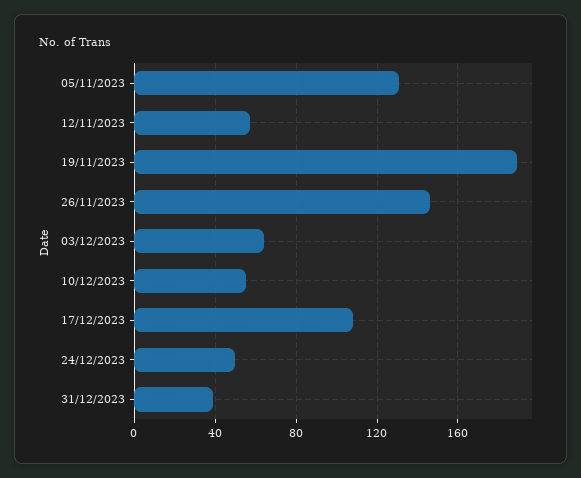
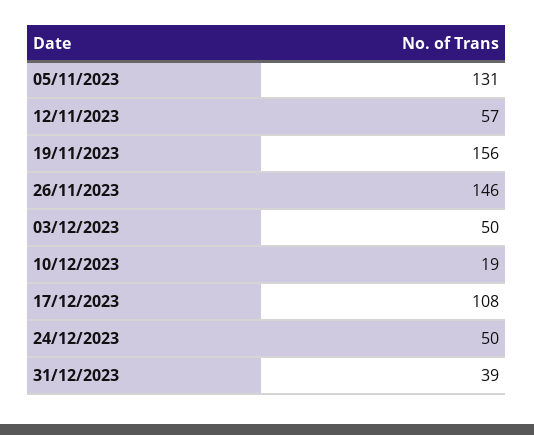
19/11/2023: 190 -> 156
03/12/2023: 65 -> 50
10/12/2023: 55 -> 19

